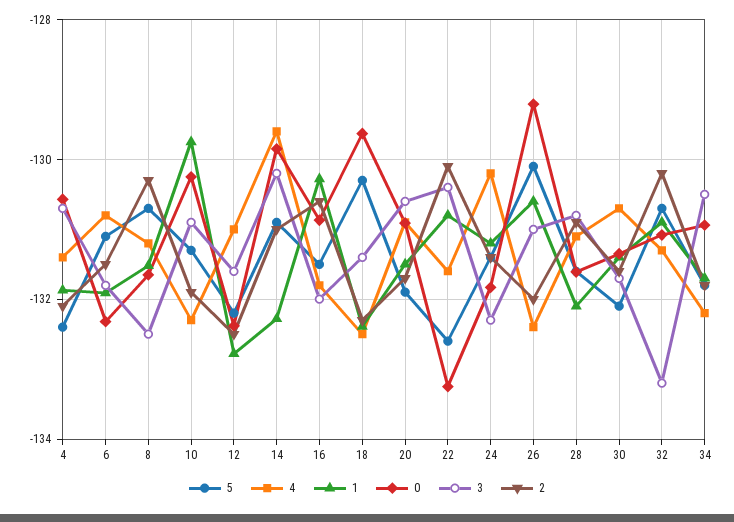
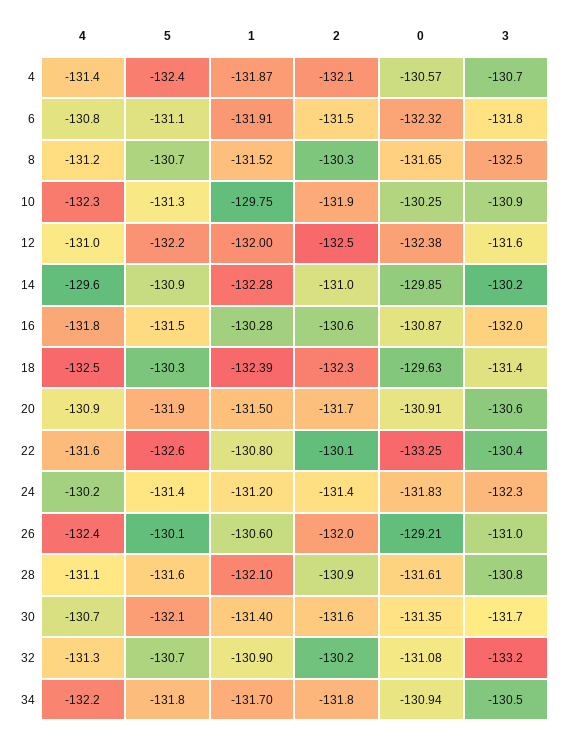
1, 12: -132.8 -> -132

